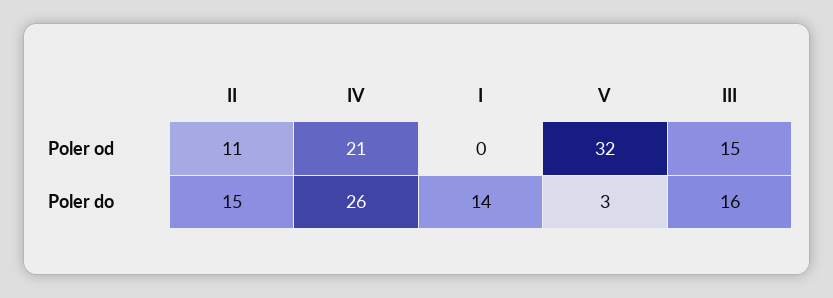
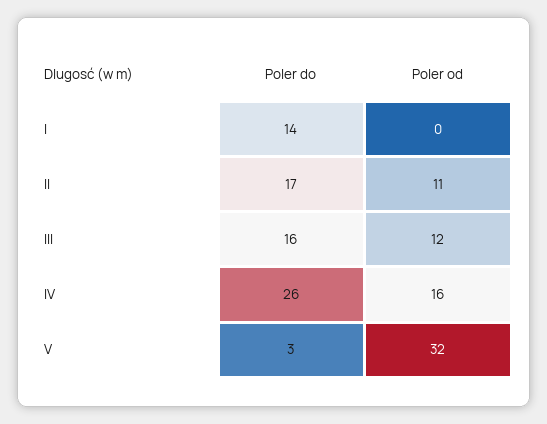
IV, Poler od: 21 -> 16
III, Poler od: 15 -> 12
II, Poler do: 15 -> 17

